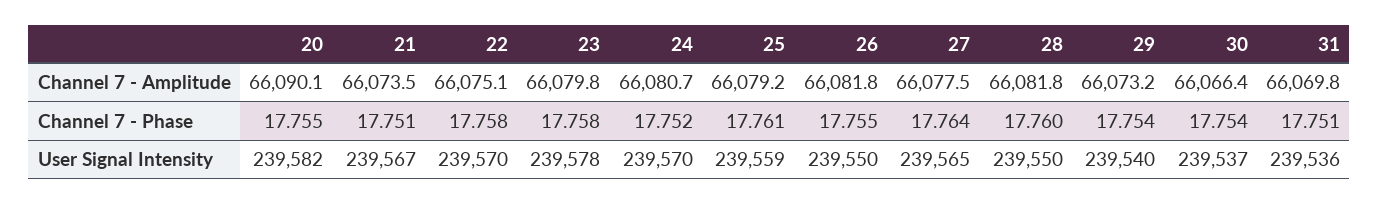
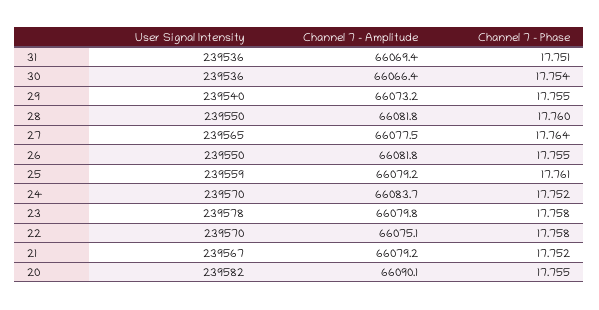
21, Channel 7 - Amplitude: 66073.5 -> 66079.2
24, Channel 7 - Amplitude: 66080.7 -> 66083.7
31, Channel 7 - Amplitude: 66069.8 -> 66069.4
21, Channel 7 - Phase: 17.751 -> 17.752
29, Channel 7 - Phase: 17.754 -> 17.755
30, User Signal Intensity: 239537 -> 239536

